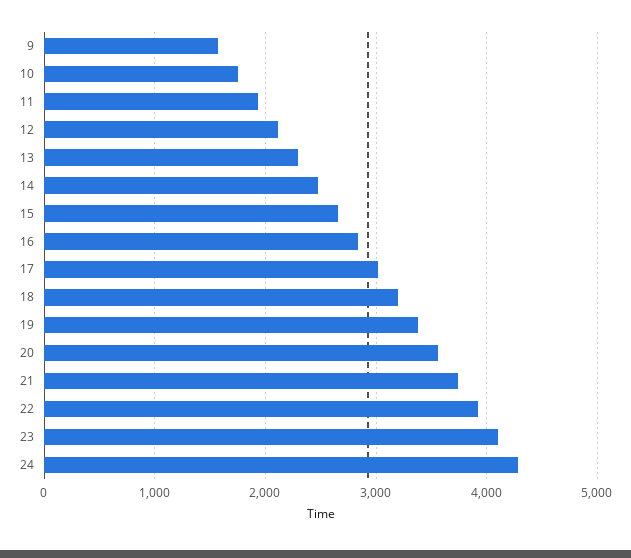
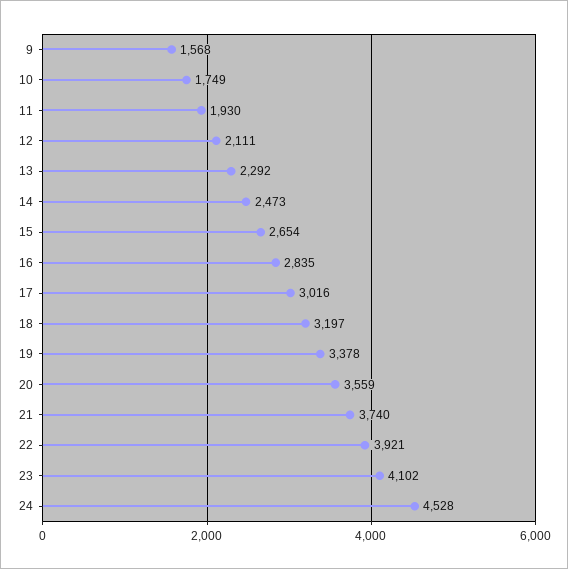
24: 4300 -> 4528

